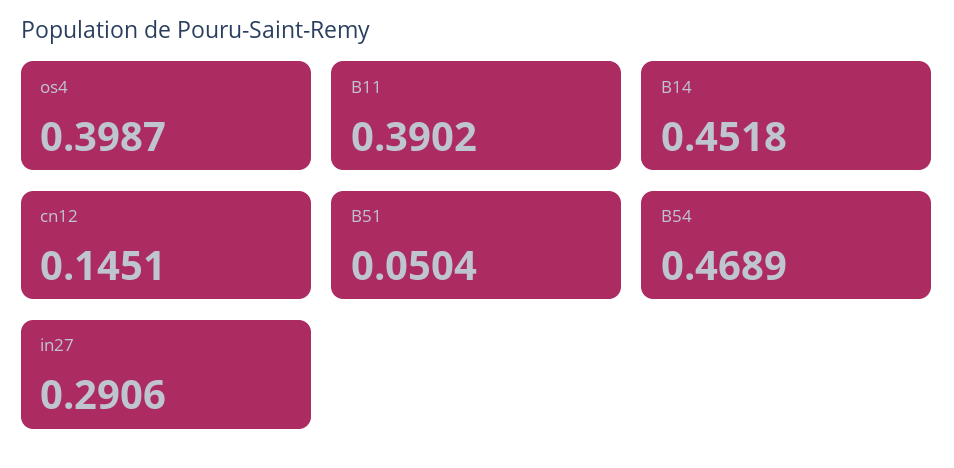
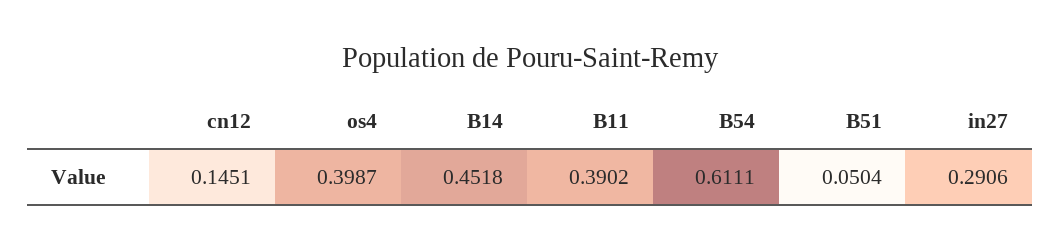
B54: 0.4689 -> 0.6111

